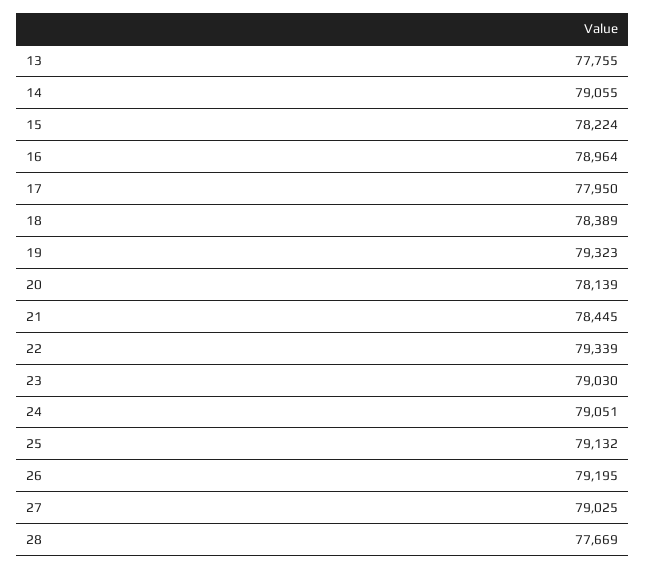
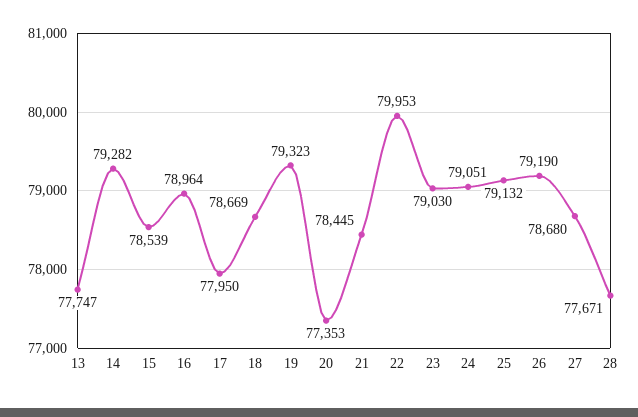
13: 77755 -> 77747
14: 79055 -> 79282
15: 78224 -> 78539
18: 78389 -> 78669
20: 78139 -> 77353
22: 79339 -> 79953
26: 79195 -> 79190
27: 79025 -> 78680
28: 77669 -> 77671

